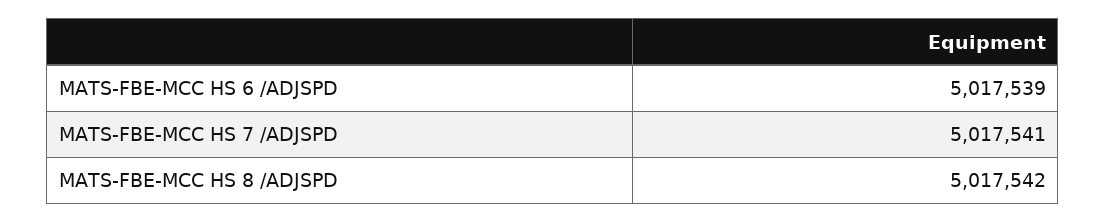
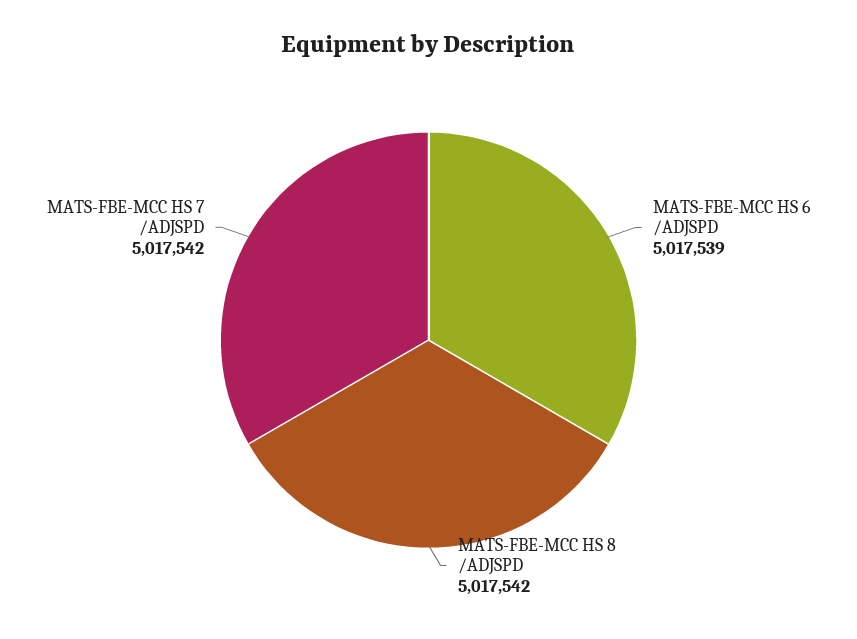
MATS-FBE-MCC HS 7 /ADJSPD: 5017541 -> 5017542

